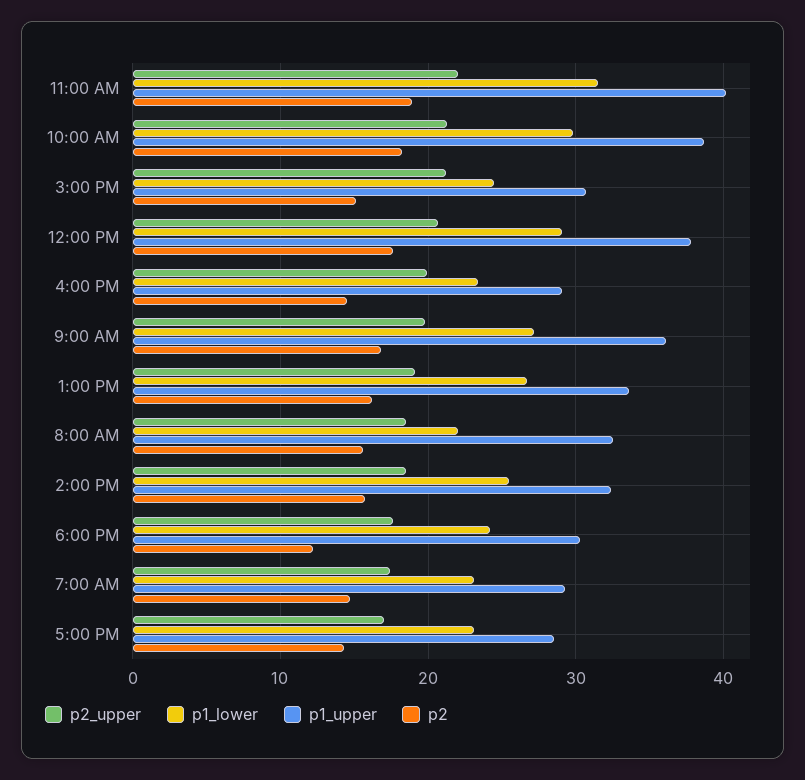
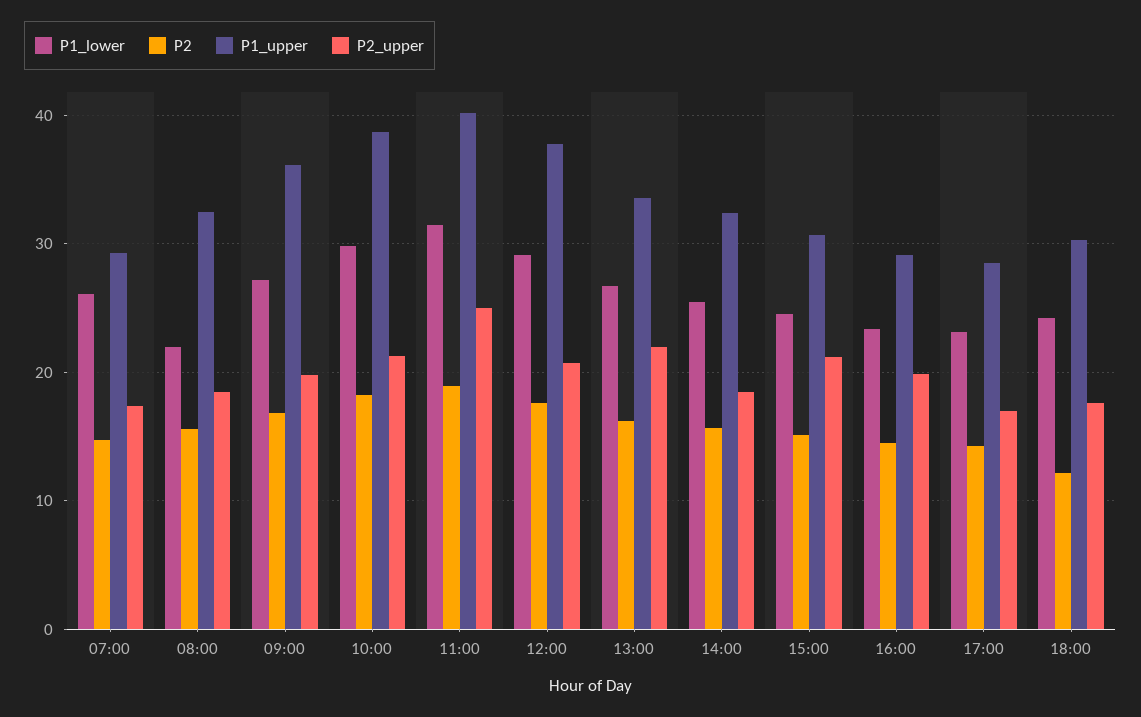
p2_upper, 11:00 AM: 22 -> 25
p2_upper, 1:00 PM: 19 -> 22
p1_lower, 7:00 AM: 23 -> 26

